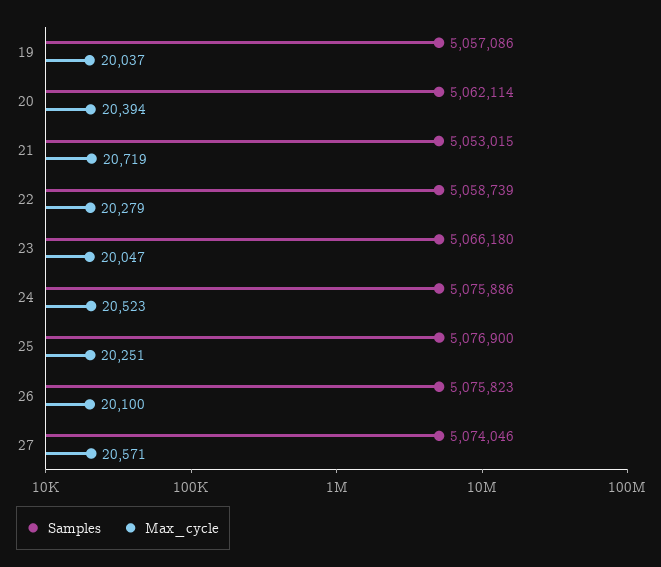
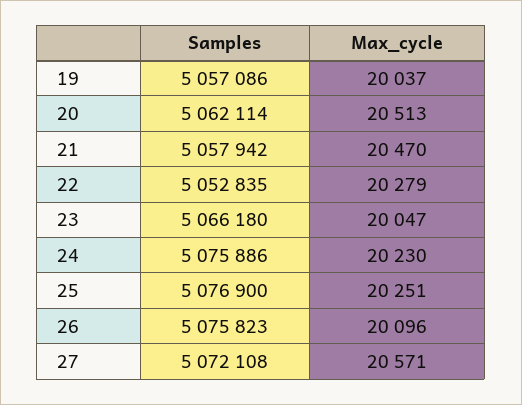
Max_cycle, 20: 20394 -> 20513
Samples, 21: 5053015 -> 5057942
Max_cycle, 21: 20719 -> 20470
Samples, 22: 5058739 -> 5052835
Max_cycle, 24: 20523 -> 20230
Max_cycle, 26: 20100 -> 20096
Samples, 27: 5074046 -> 5072108

